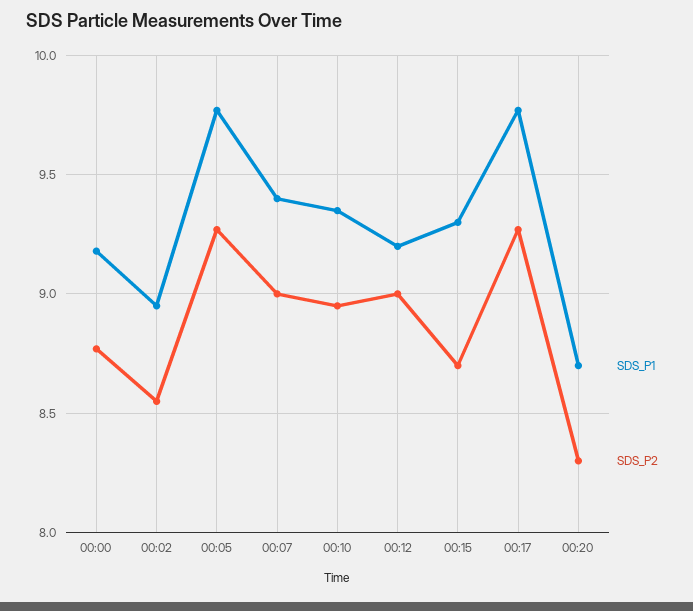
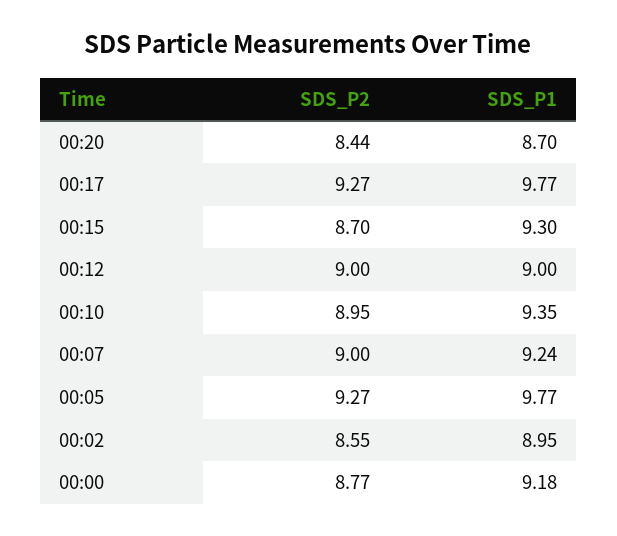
SDS_P1, 00:07: 9.4 -> 9.24
SDS_P1, 00:12: 9.2 -> 9
SDS_P2, 00:20: 8.3 -> 8.44

